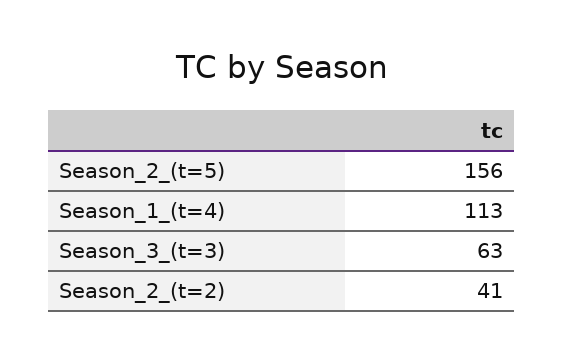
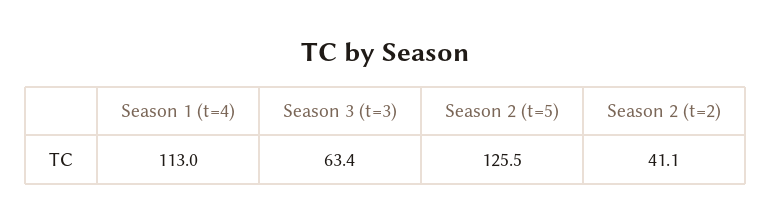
Season_2_(t=5): 156 -> 125.5

